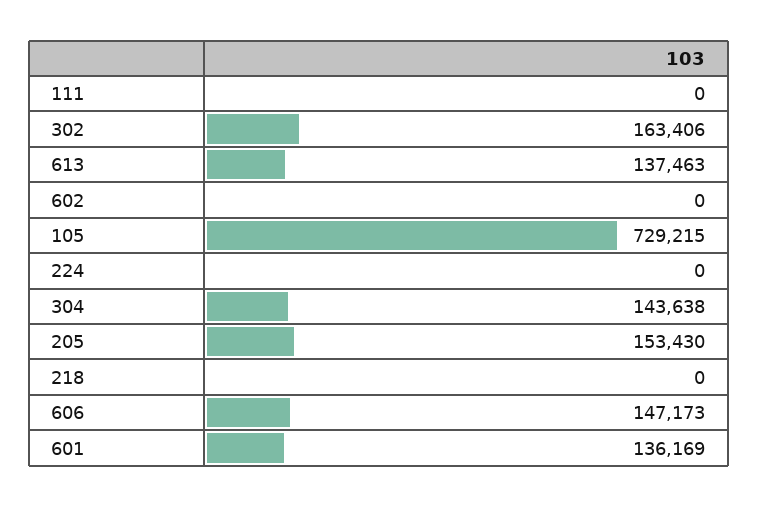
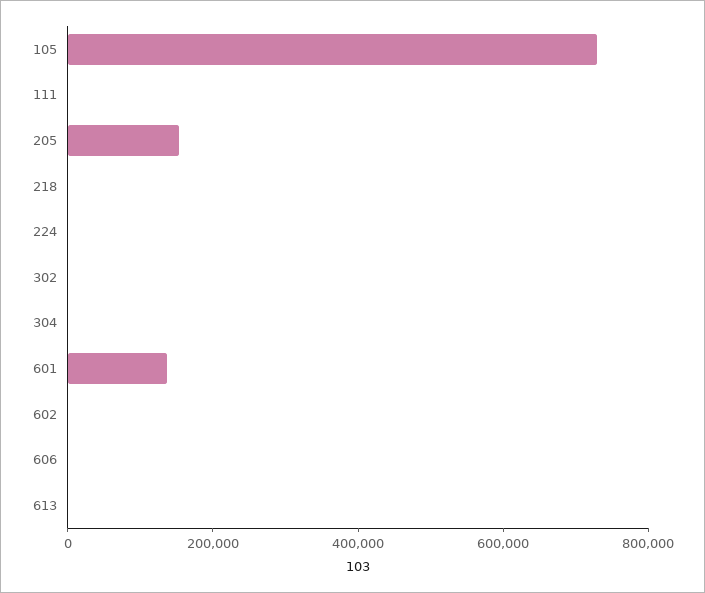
302: 163406 -> 0
613: 137463 -> 0
304: 143638 -> 0
606: 147173 -> 0

